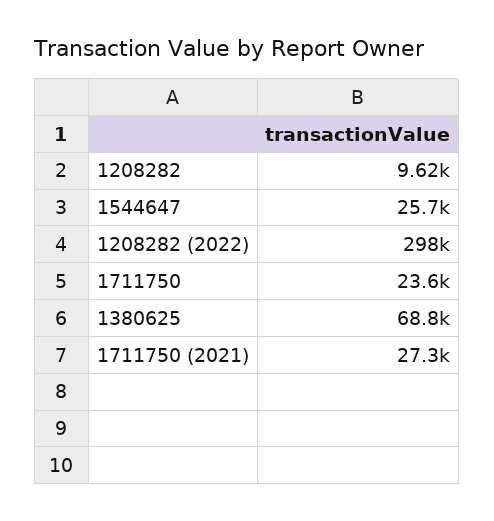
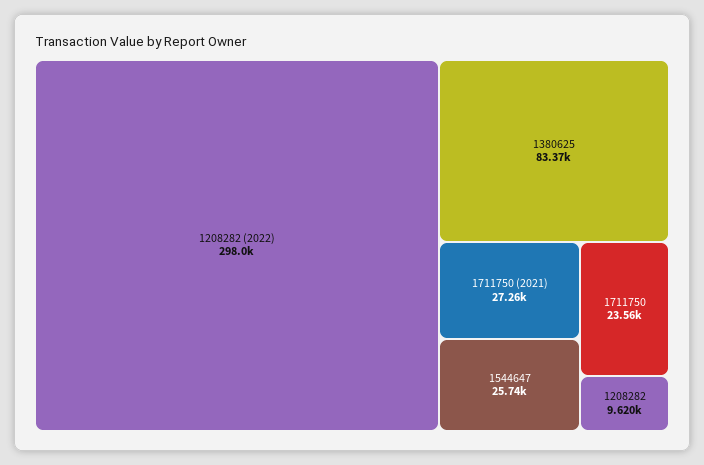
1380625: 68800 -> 83370

